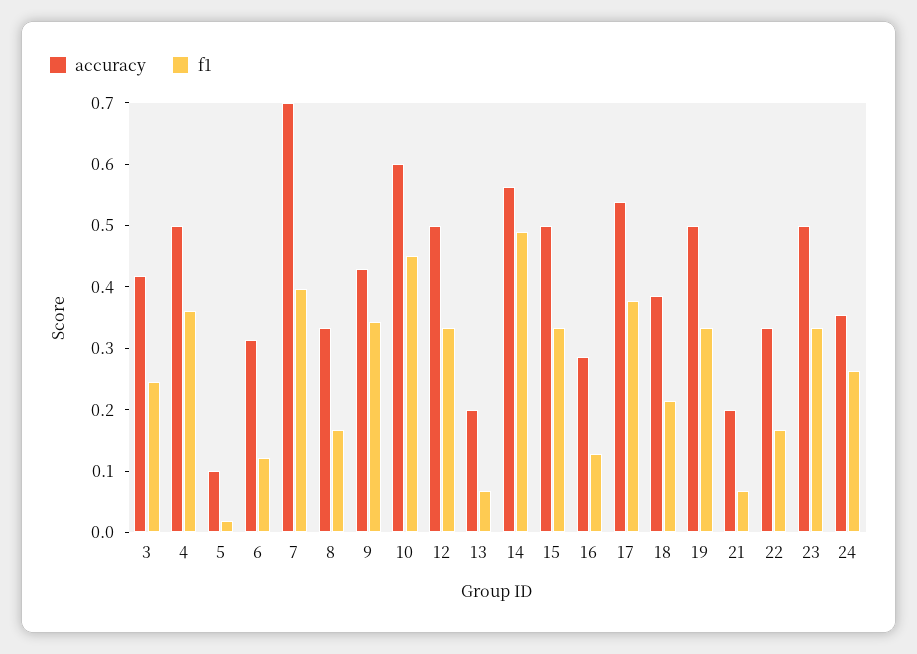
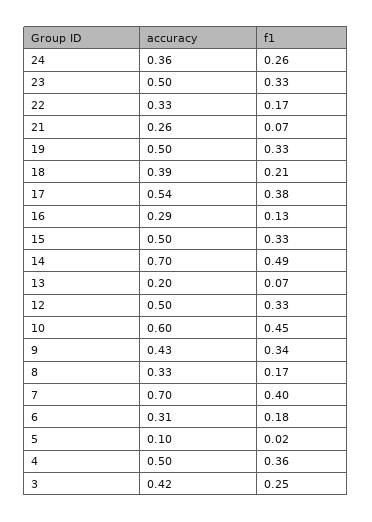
f1, 6: 0.12 -> 0.18
accuracy, 14: 0.56 -> 0.7
accuracy, 21: 0.2 -> 0.26

